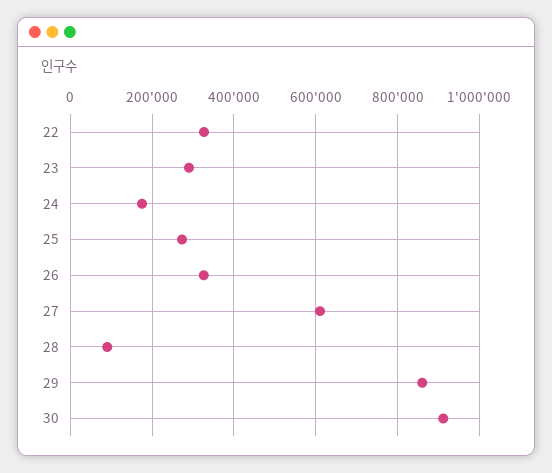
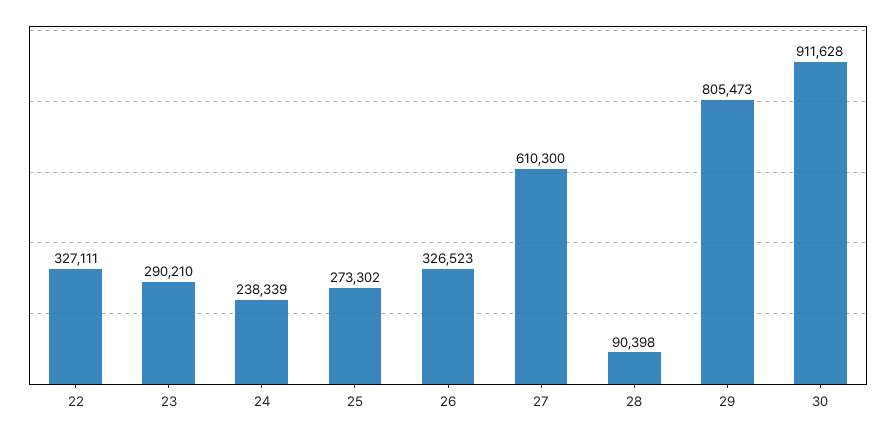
24: 180000 -> 238339
29: 860000 -> 805473

